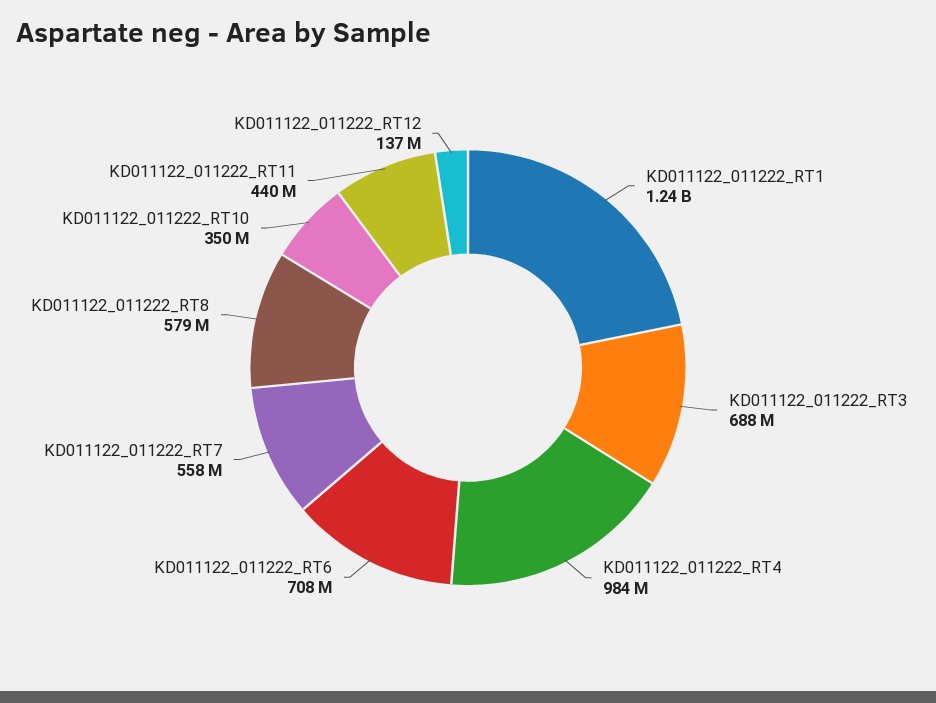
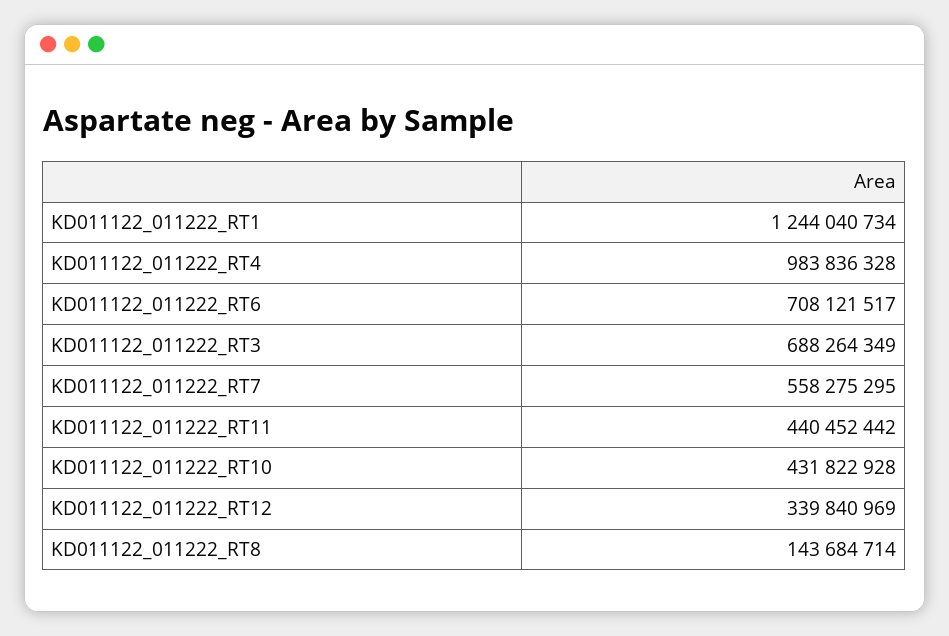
KD011122_011222_RT8: 579000000 -> 143684714
KD011122_011222_RT10: 350000000 -> 431822928
KD011122_011222_RT12: 137000000 -> 339840969

